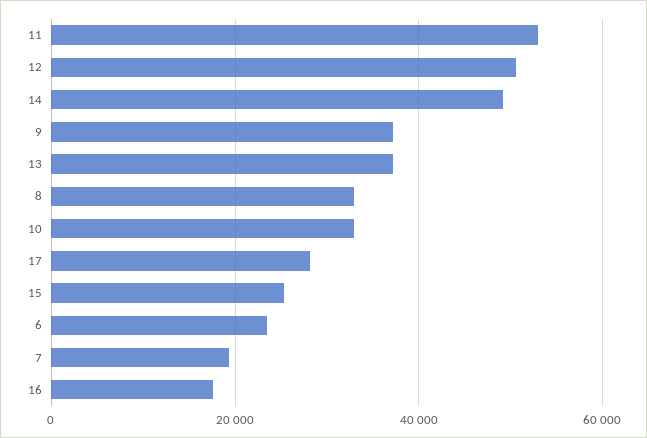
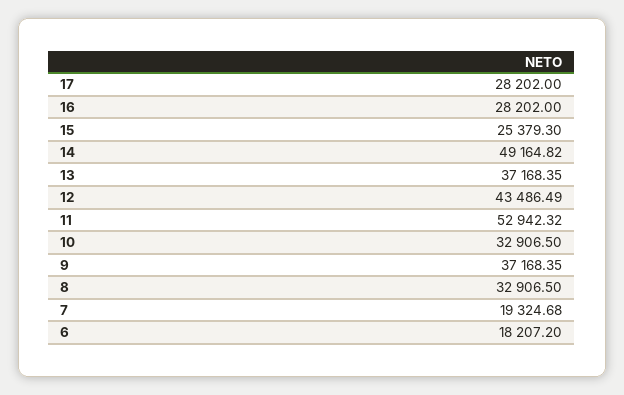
12: 50000 -> 43486.49
6: 24000 -> 18207.2
16: 18000 -> 28202

